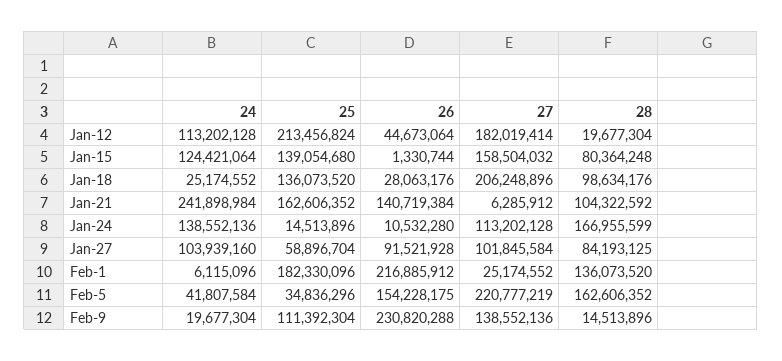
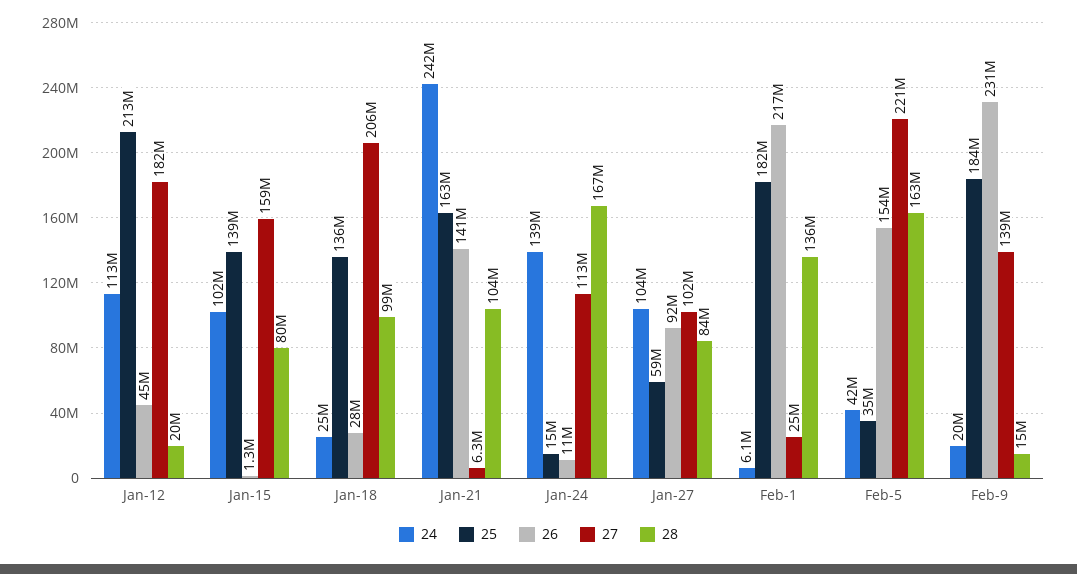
24, Jan-15: 124421064 -> 102000000
25, Feb-9: 111392304 -> 184000000

